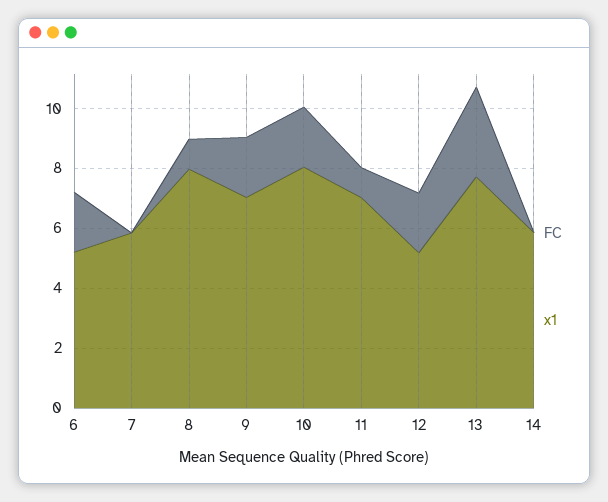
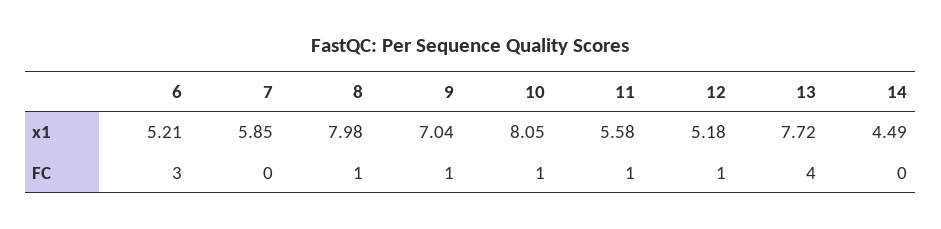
FC, 6: 2 -> 3
FC, 9: 2 -> 1
FC, 10: 2 -> 1
x1, 11: 7 -> 5.58
FC, 12: 2 -> 1
FC, 13: 3 -> 4
x1, 14: 6 -> 4.49

